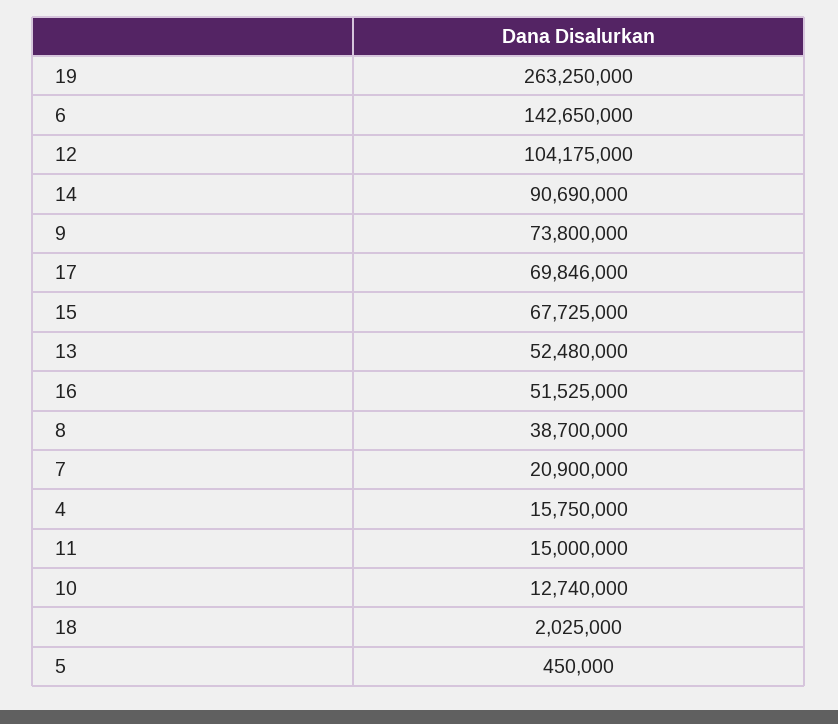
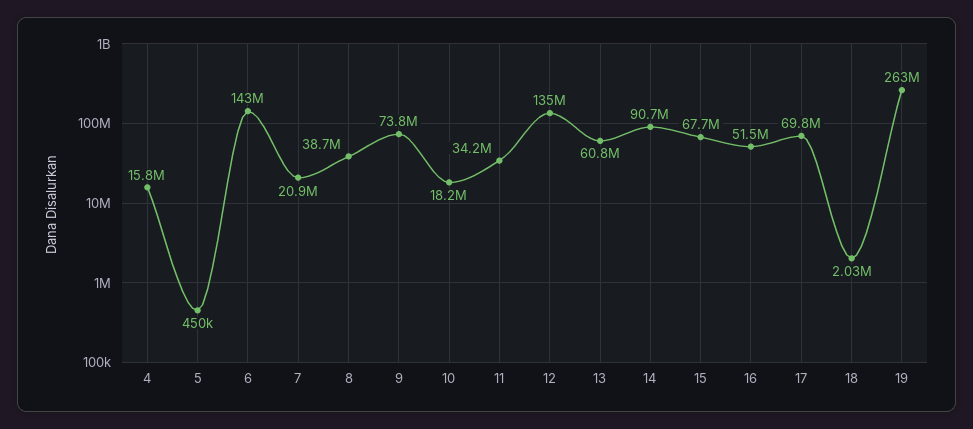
12: 104175000 -> 135000000
13: 52480000 -> 60800000
11: 15000000 -> 34200000
10: 12740000 -> 18200000

